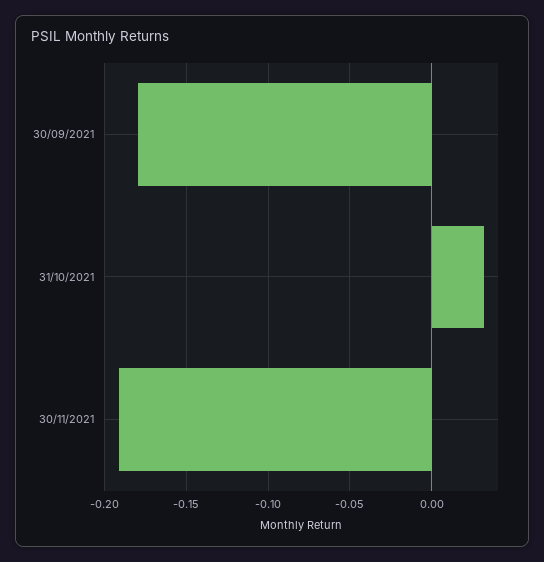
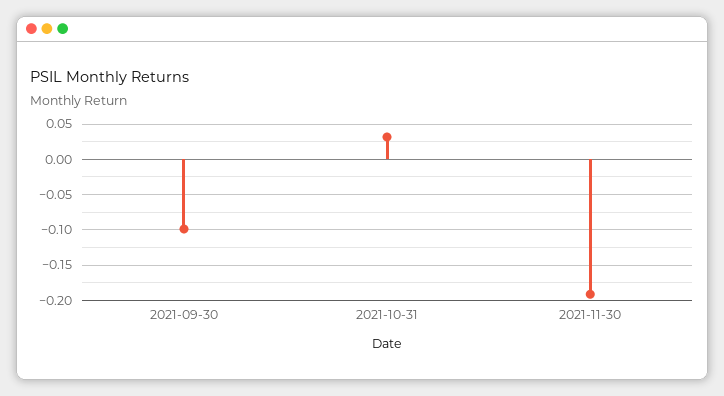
30/09/2021: -0.18 -> -0.1

